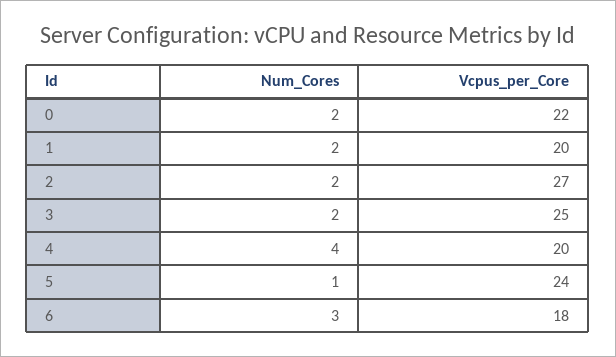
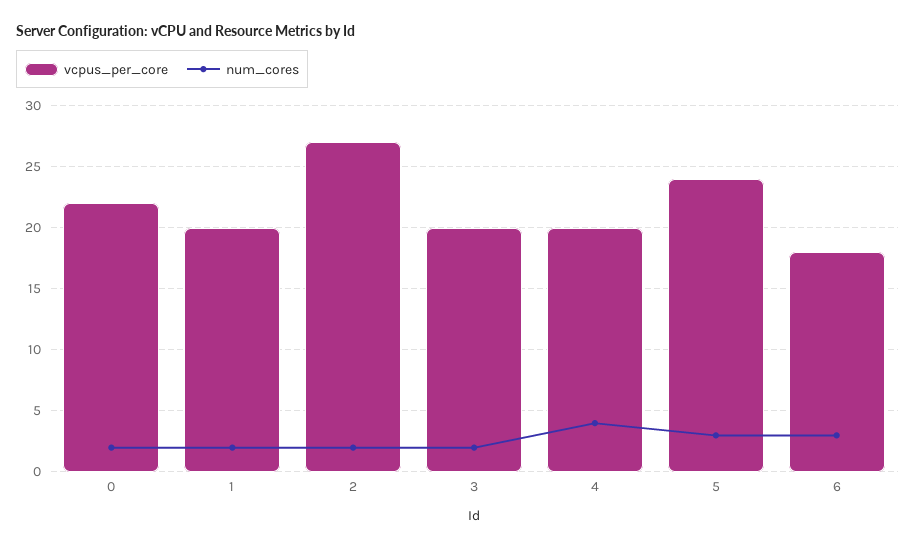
Vcpus_per_Core, 3: 25 -> 20
Num_Cores, 5: 1 -> 3

